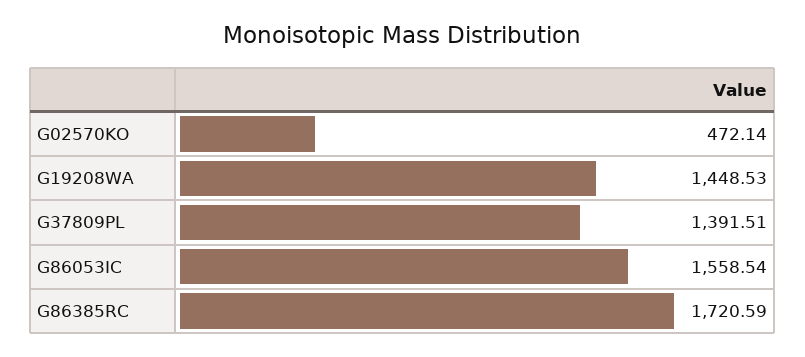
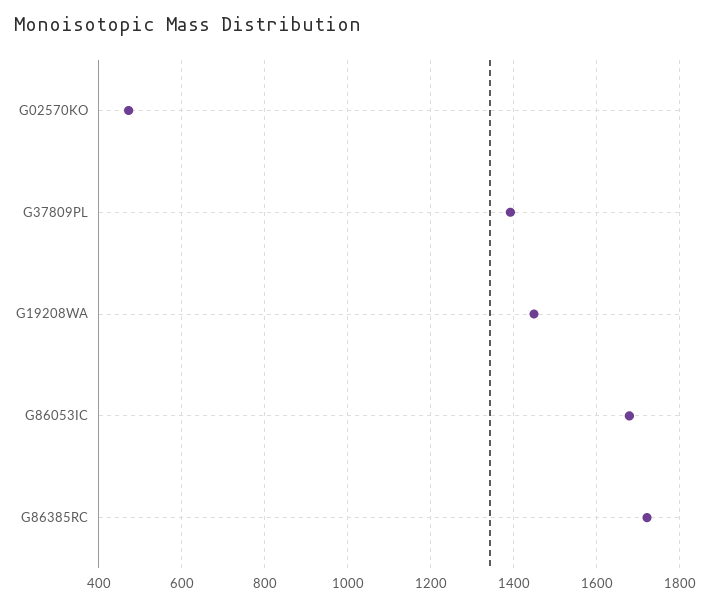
G86053IC: 1558.54 -> 1680

